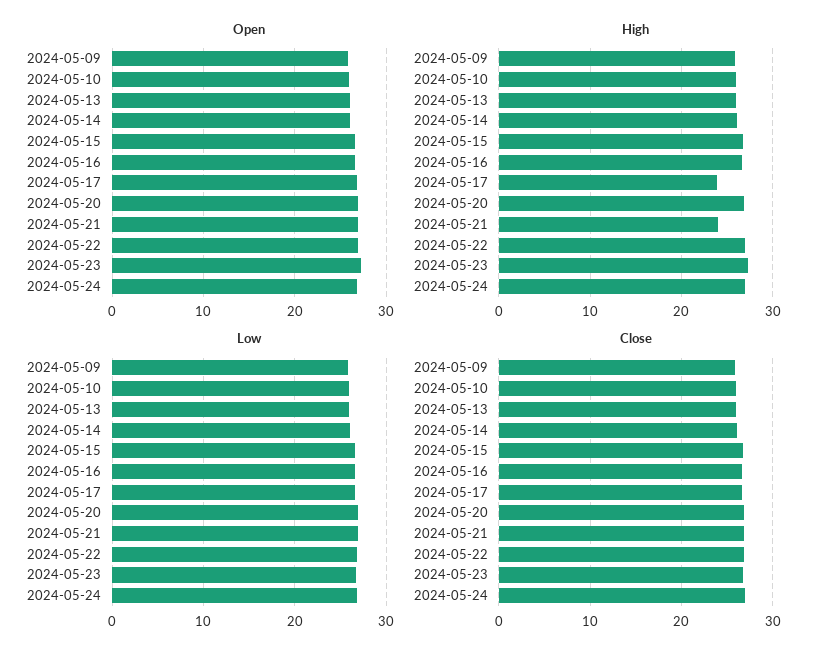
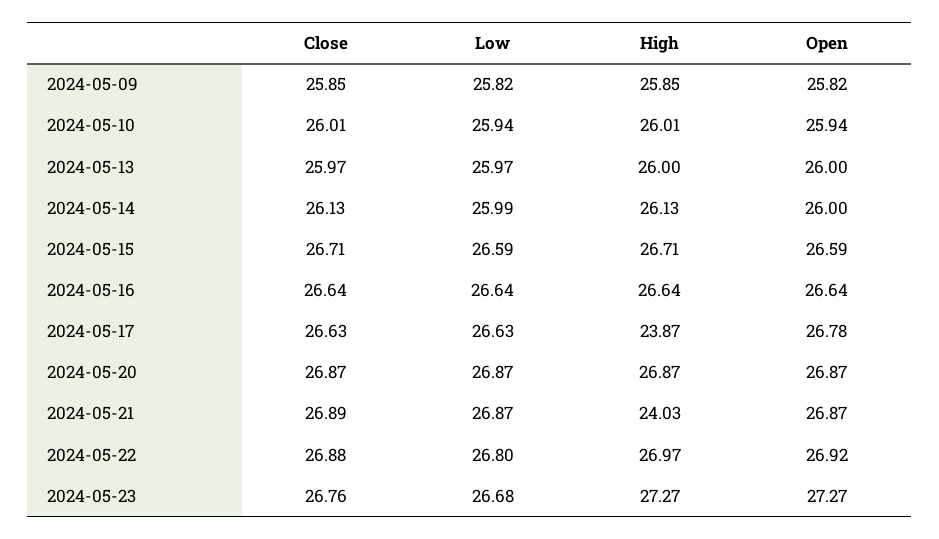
Open, 2024-05-24: 27 -> none
High, 2024-05-24: 27 -> none
Low, 2024-05-24: 27 -> none
Close, 2024-05-24: 27 -> none

